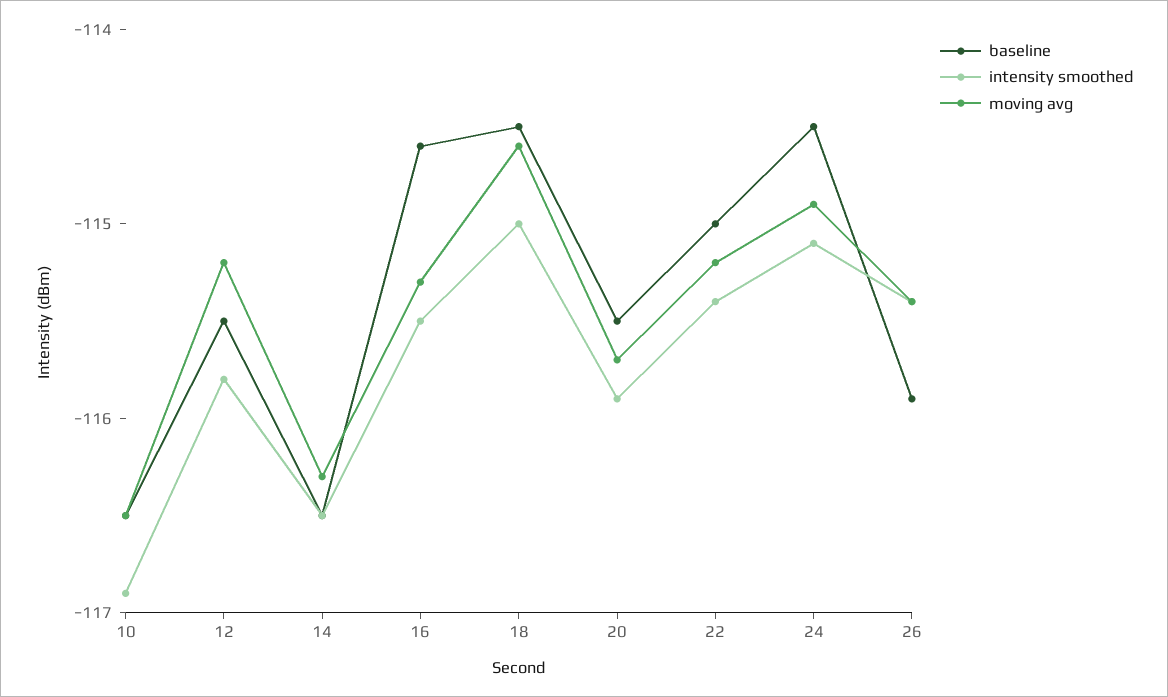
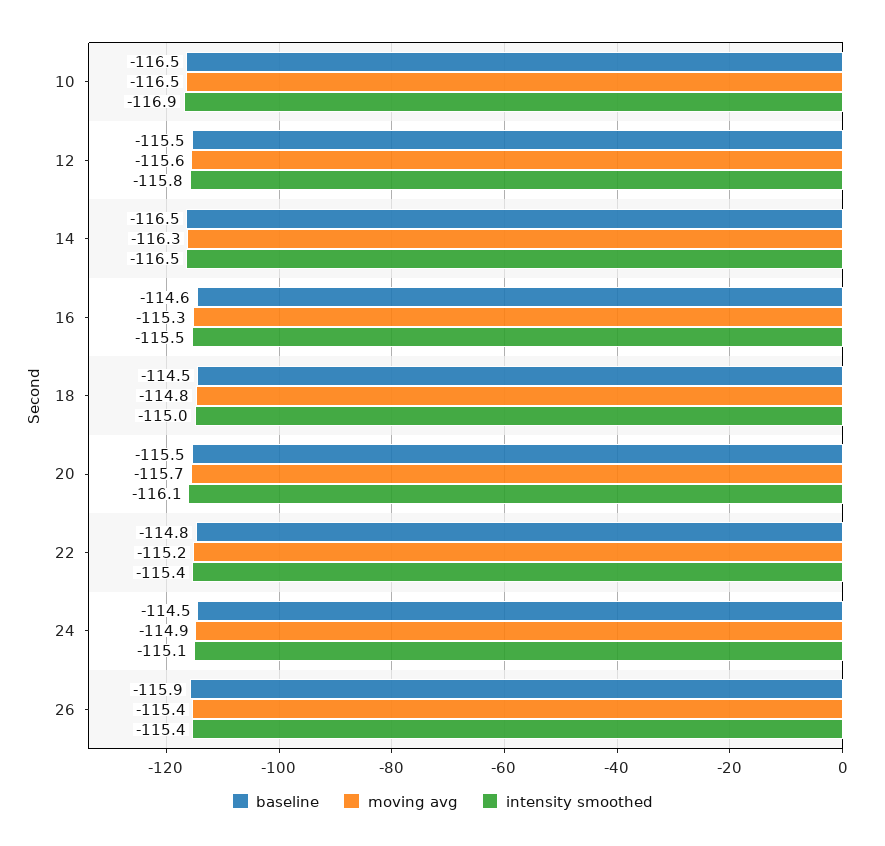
moving avg, 12: -115.2 -> -115.6
moving avg, 18: -114.6 -> -114.8
intensity smoothed, 20: -115.9 -> -116.1
baseline, 22: -115 -> -114.8

